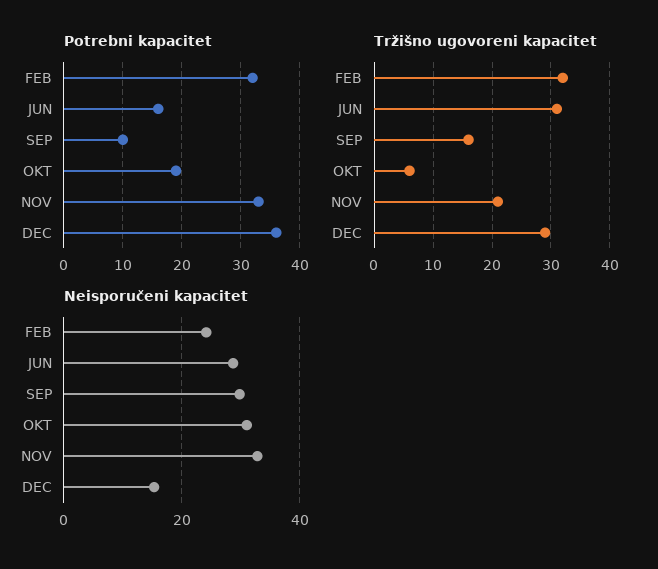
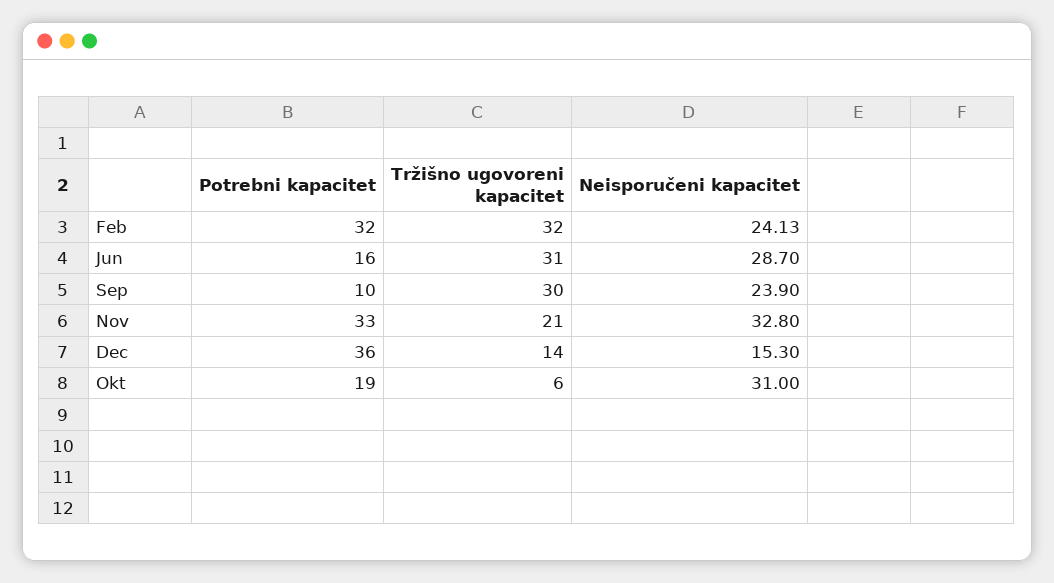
Tržišno ugovoreni kapacitet, SEP: 15 -> 30
Tržišno ugovoreni kapacitet, DEC: 30 -> 14
Neisporučeni kapacitet, SEP: 30 -> 23.9

